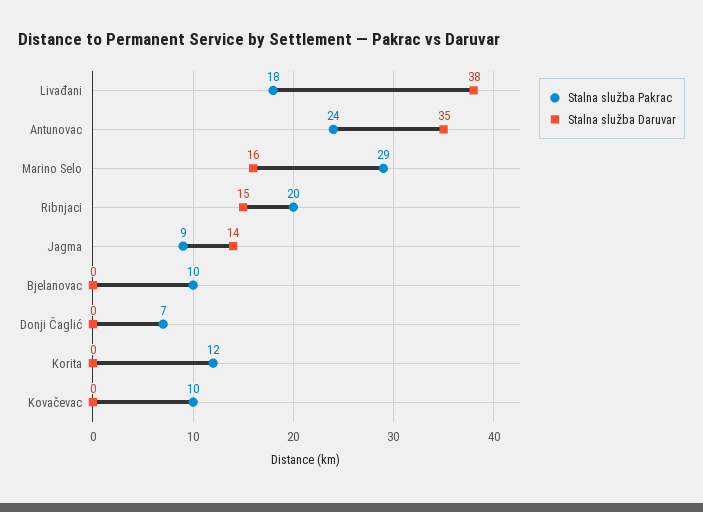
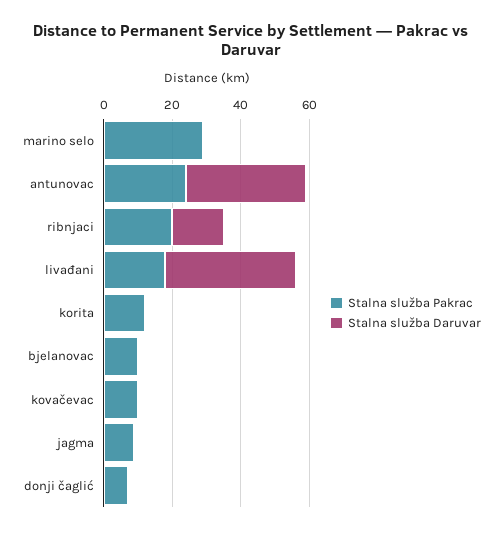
Stalna služba Daruvar, Marino Selo: 16 -> 0
Stalna služba Daruvar, Jagma: 14 -> 0

